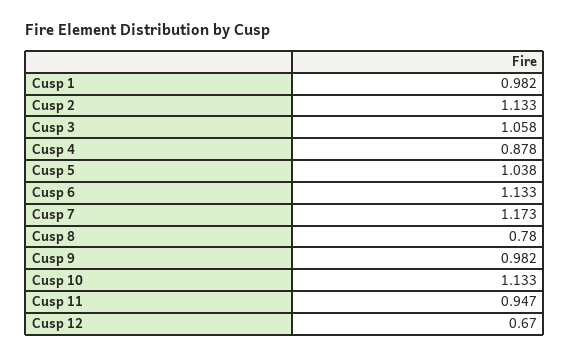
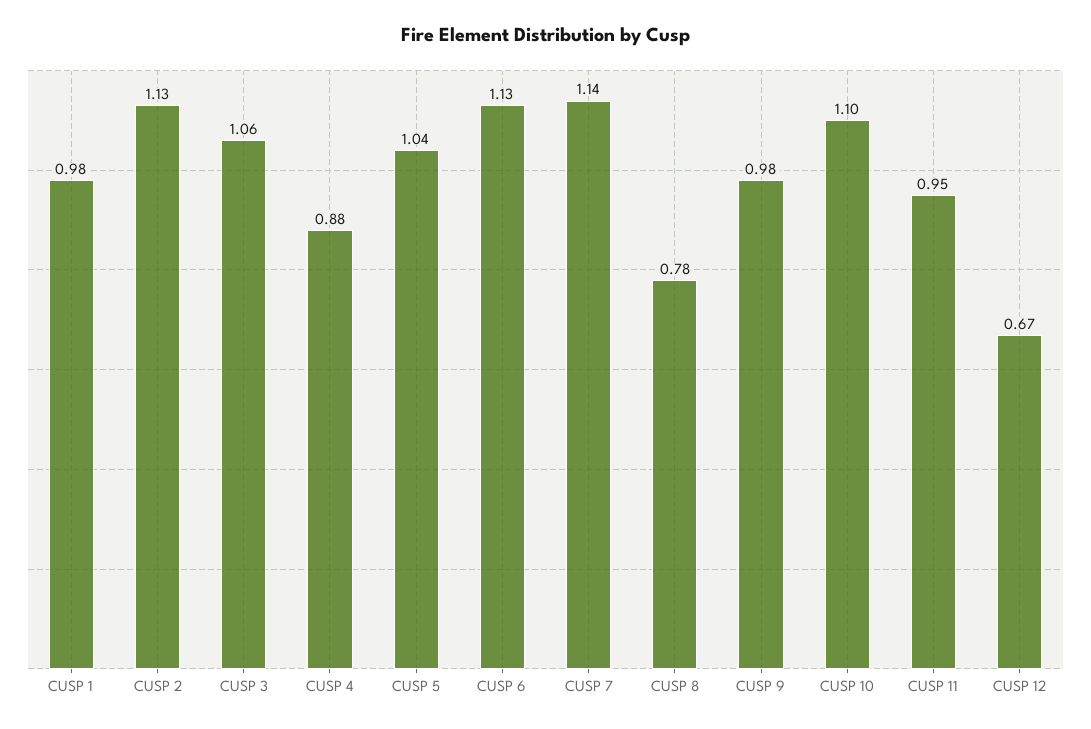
Cusp 7: 1.173 -> 1.14
Cusp 10: 1.133 -> 1.1

